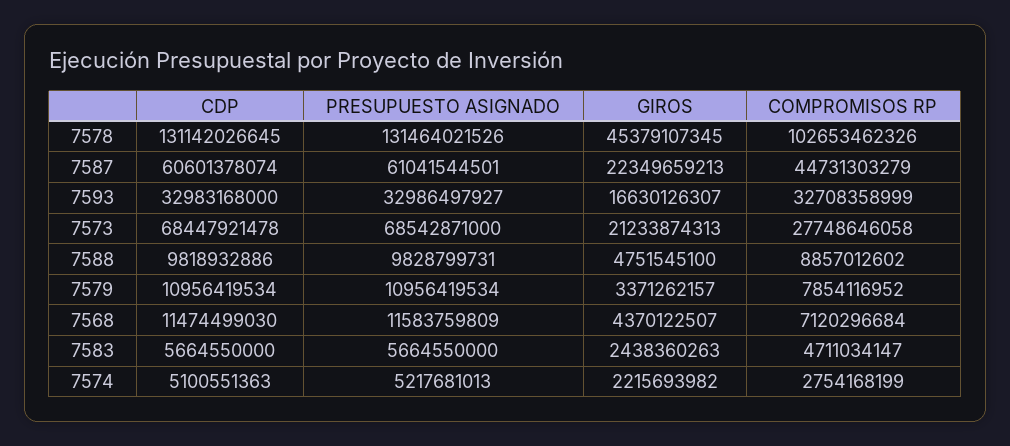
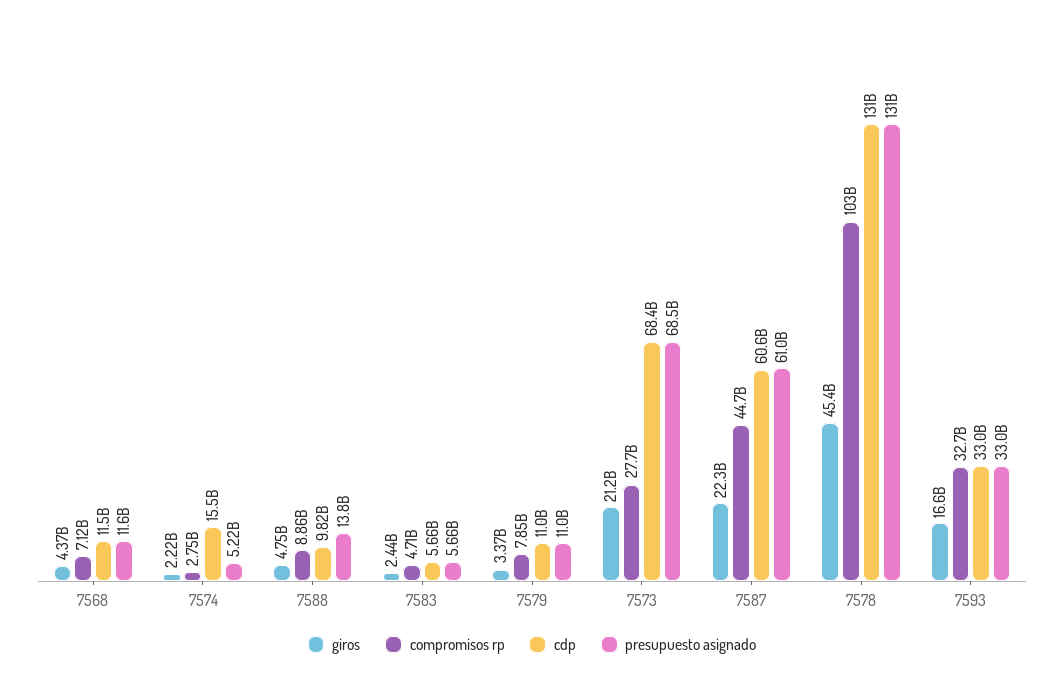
PRESUPUESTO ASIGNADO, 7588: 9828799731 -> 13800000000
CDP, 7574: 5100551363 -> 15500000000

